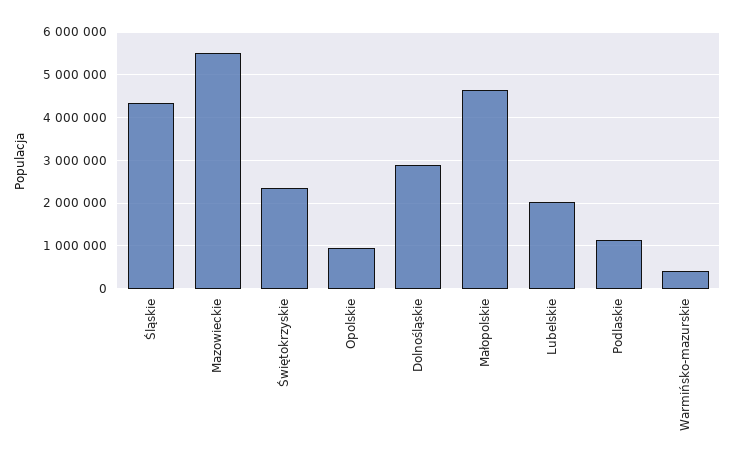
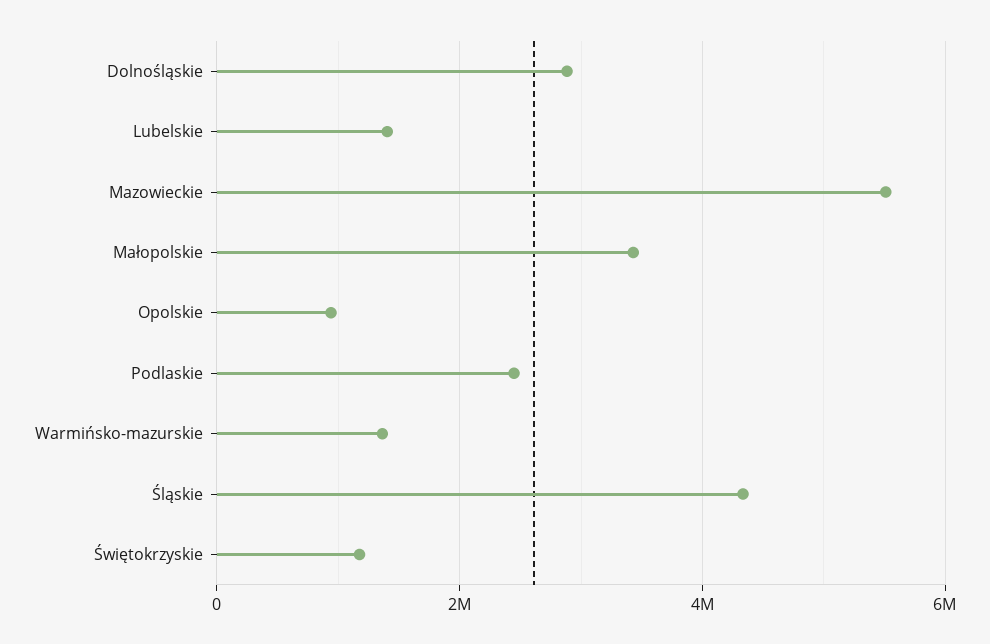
Świętokrzyskie: 2400000 -> 1200000
Małopolskie: 4600000 -> 3400000
Lubelskie: 2000000 -> 1400000
Podlaskie: 1200000 -> 2400000
Warmińsko-mazurskie: 400000 -> 1400000

